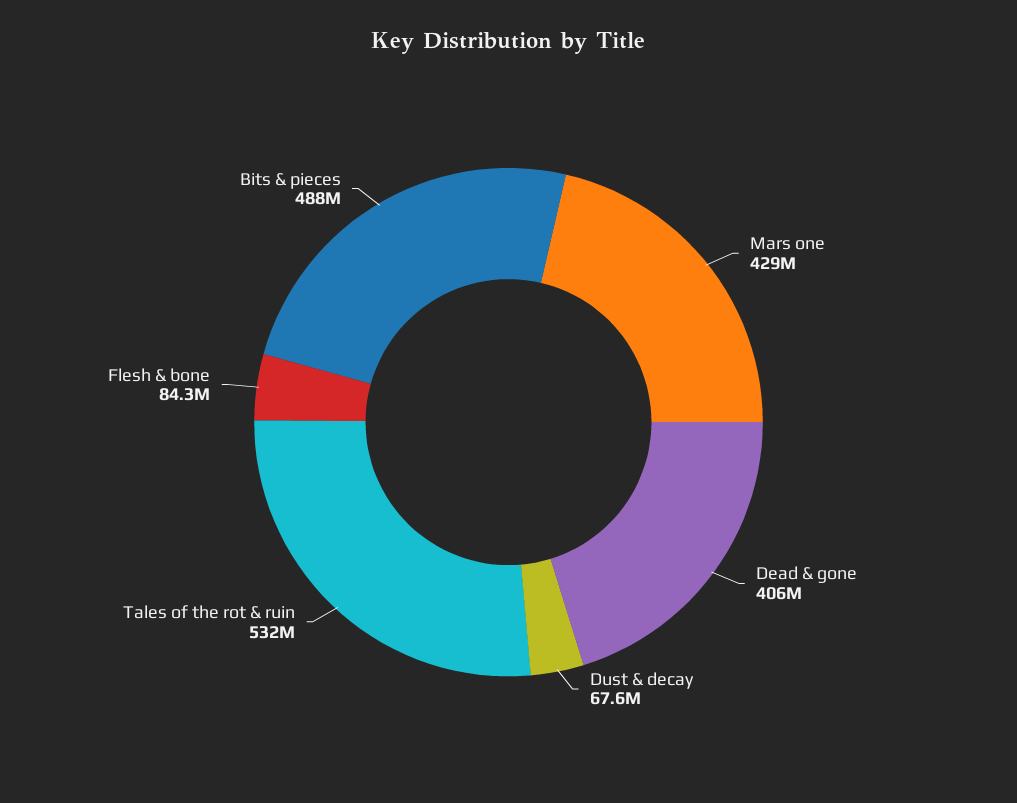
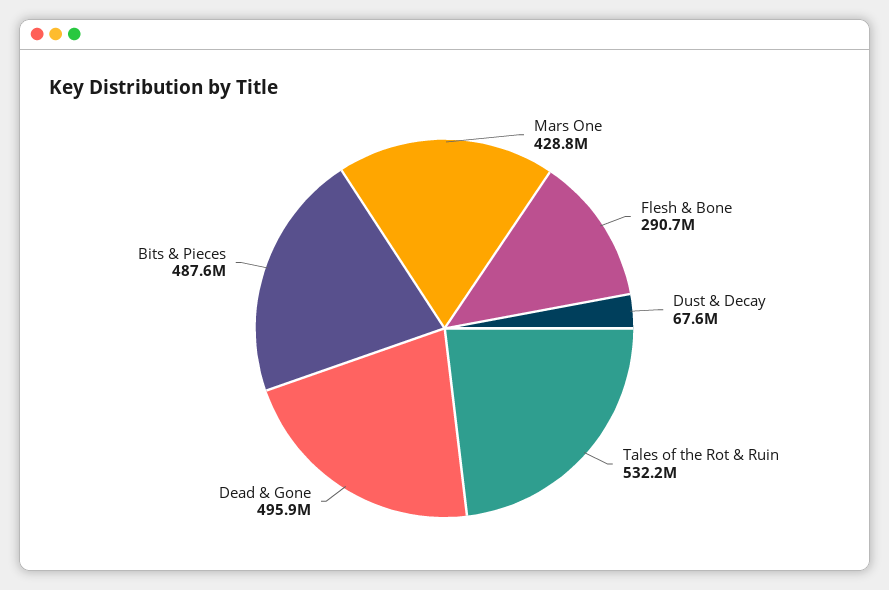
Dead & gone: 406000000 -> 495900000
Flesh & bone: 84300000 -> 290700000

